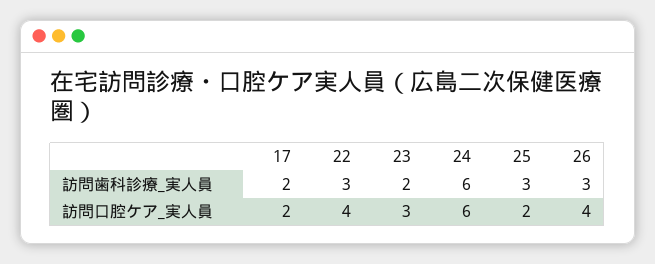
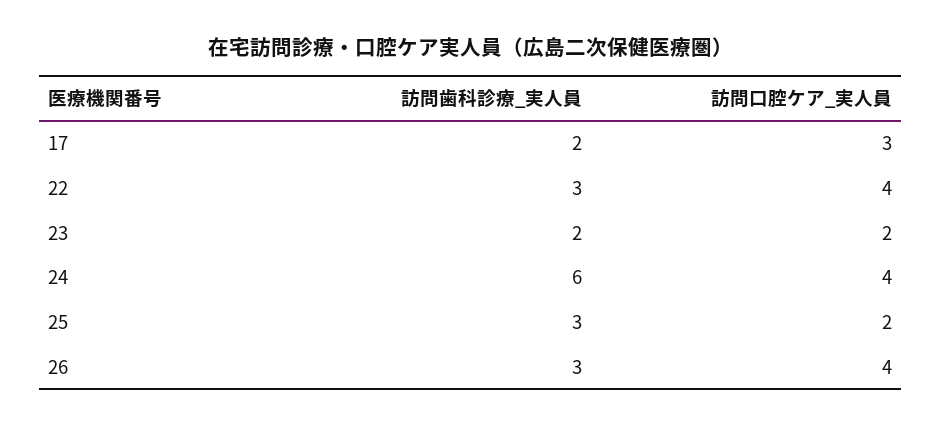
17, 訪問口腔ケア_実人員: 2 -> 3
23, 訪問口腔ケア_実人員: 3 -> 2
24, 訪問口腔ケア_実人員: 6 -> 4

